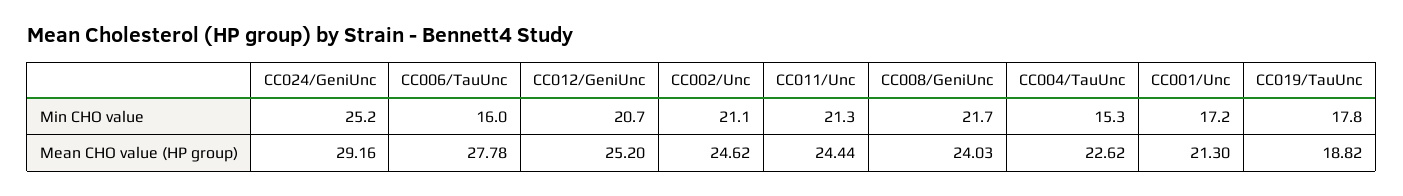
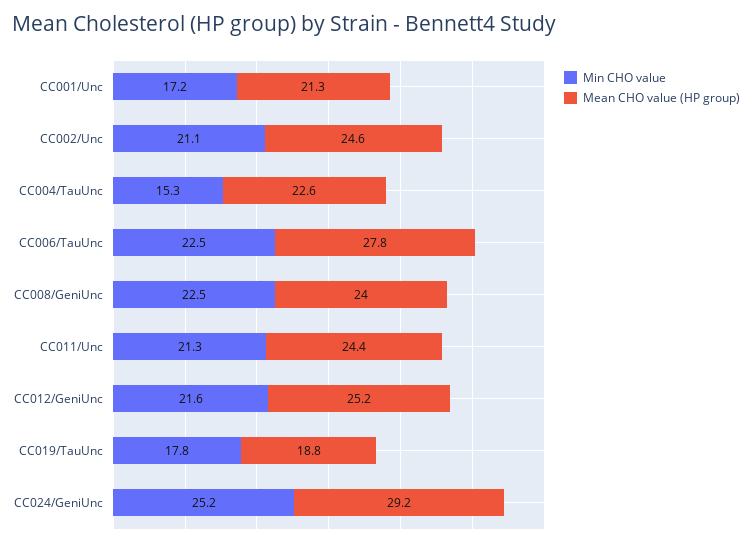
Min CHO value, CC006/TauUnc: 16 -> 22.5
Min CHO value, CC012/GeniUnc: 20.7 -> 21.6
Min CHO value, CC008/GeniUnc: 21.7 -> 22.5

